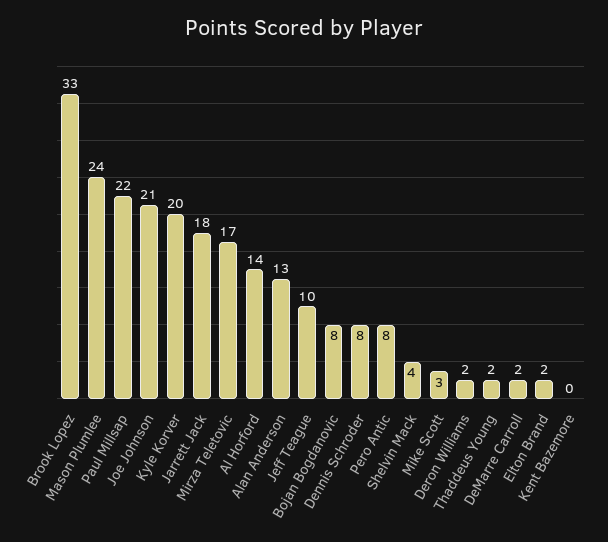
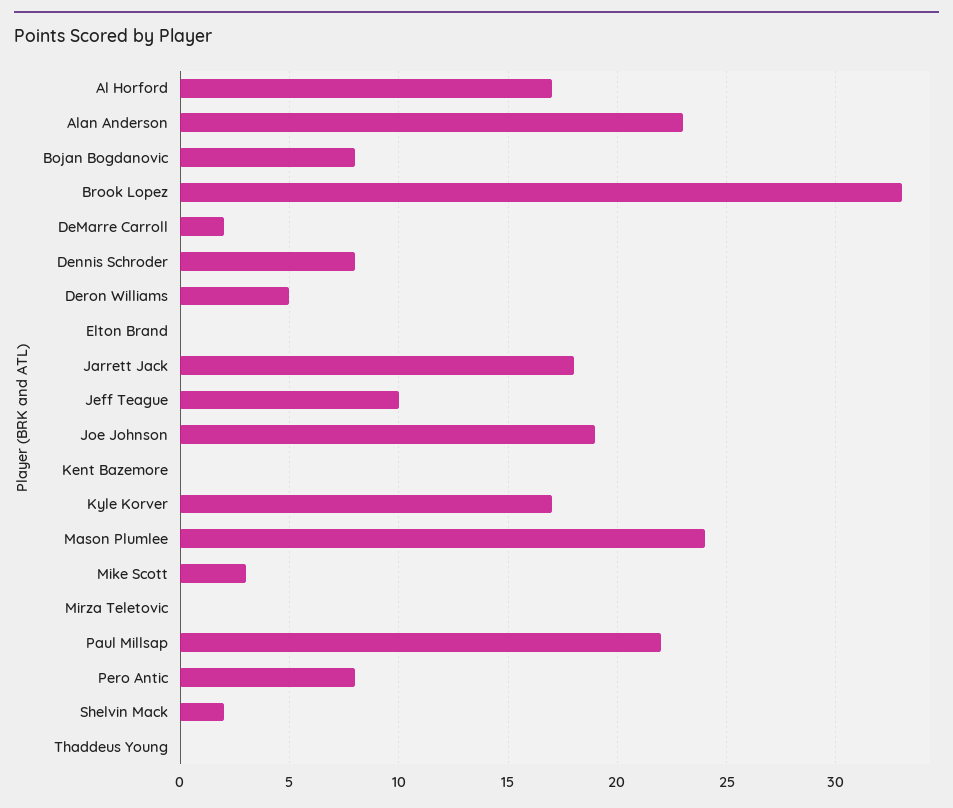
Joe Johnson: 21 -> 19
Kyle Korver: 20 -> 17
Mirza Teletovic: 17 -> 0
Al Horford: 14 -> 17
Alan Anderson: 13 -> 23
Shelvin Mack: 4 -> 2
Deron Williams: 2 -> 5
Thaddeus Young: 2 -> 0
Elton Brand: 2 -> 0

